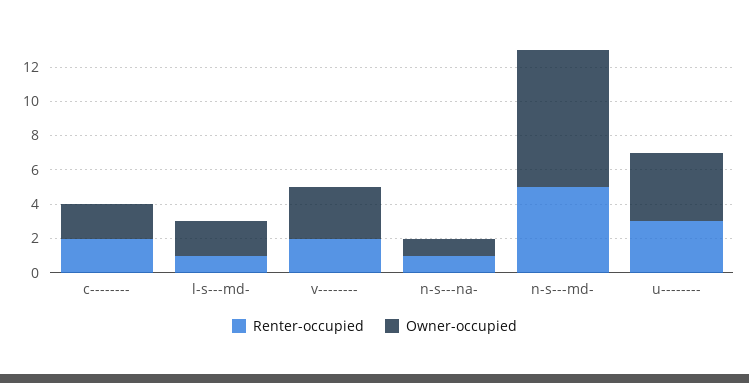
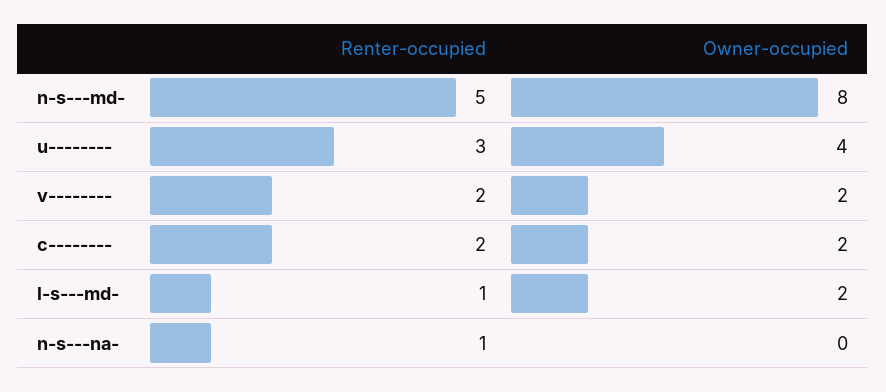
Owner-occupied, v--------: 3 -> 2
Owner-occupied, n-s---na-: 1 -> 0

